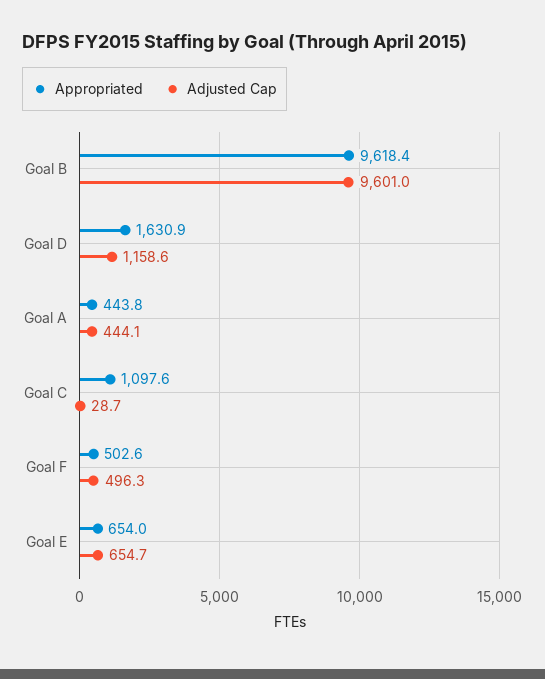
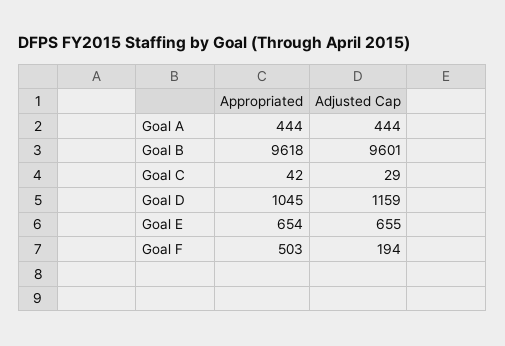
Appropriated, Goal D: 1630.9 -> 1045
Appropriated, Goal C: 1097.6 -> 42
Adjusted Cap, Goal F: 496.3 -> 194

